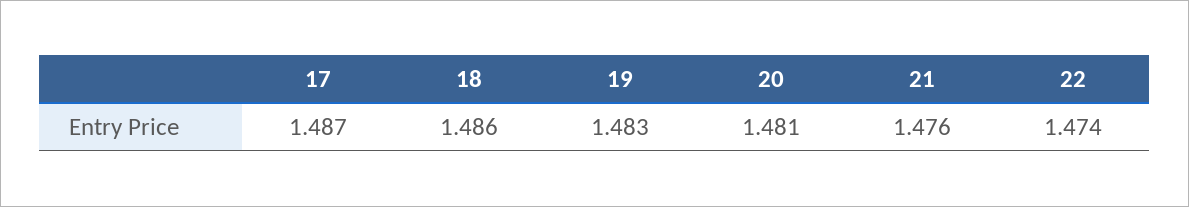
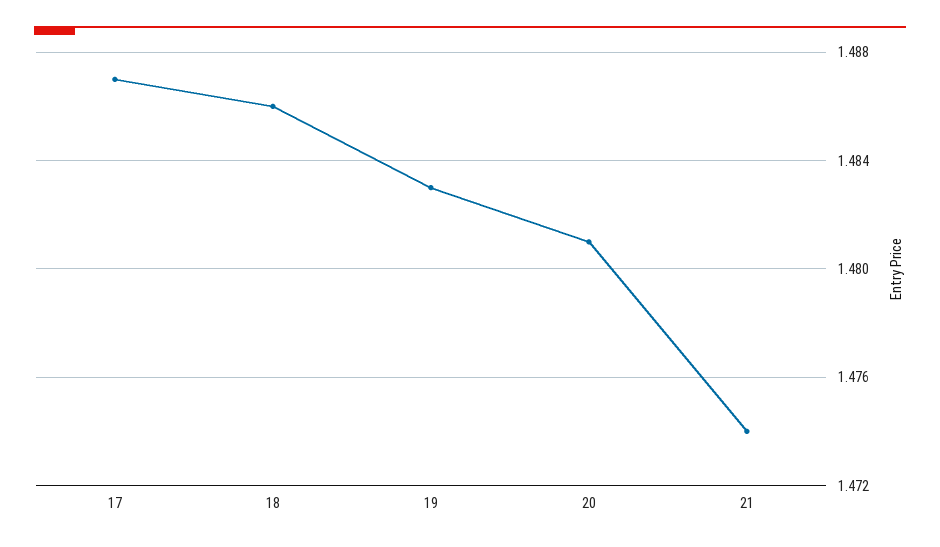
21: 1.476 -> 1.474
22: 1.474 -> none

